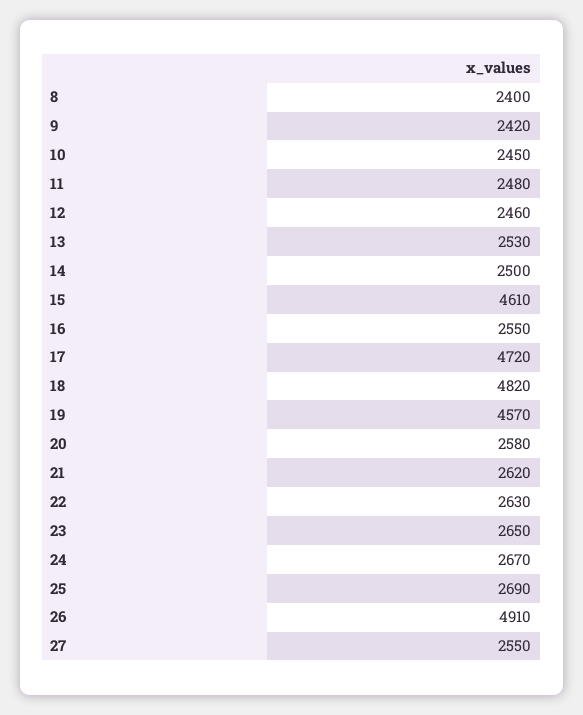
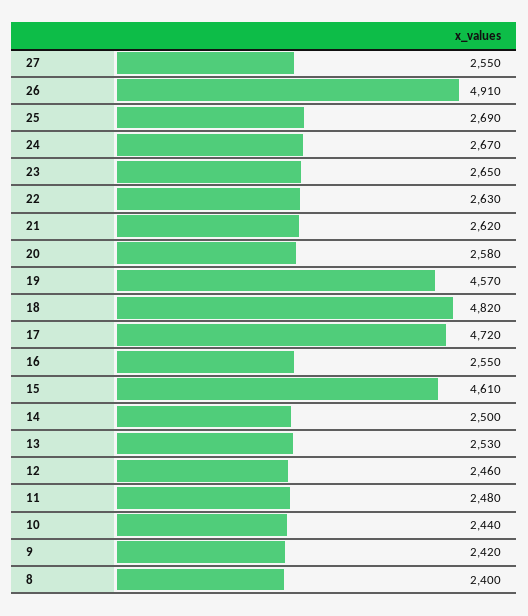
10: 2450 -> 2440

